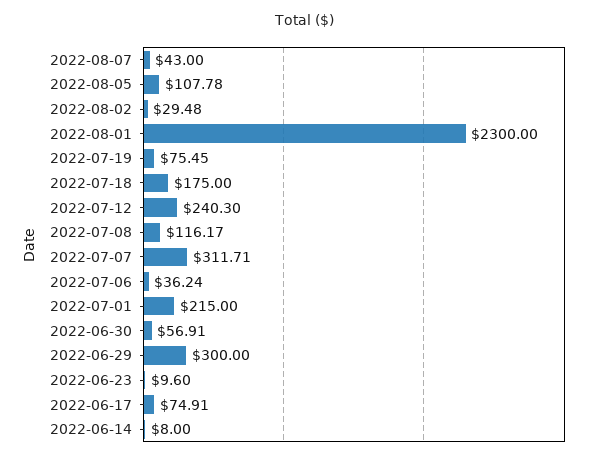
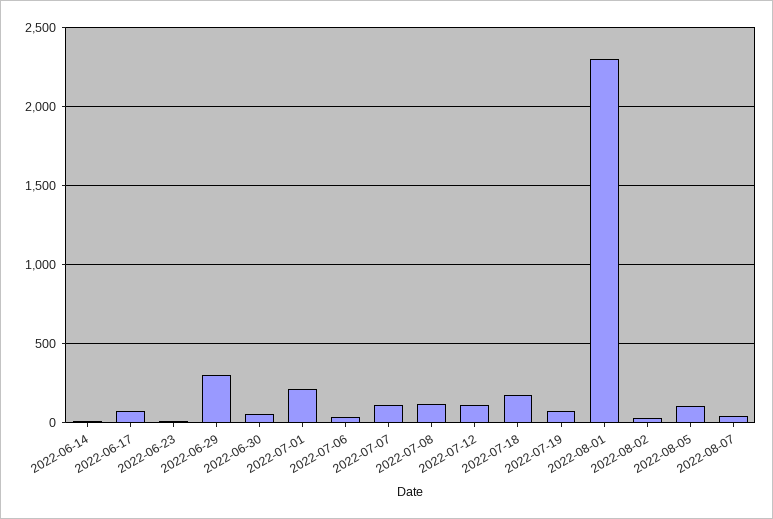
2022-07-12: 240.3 -> 100
2022-07-07: 311.71 -> 100

